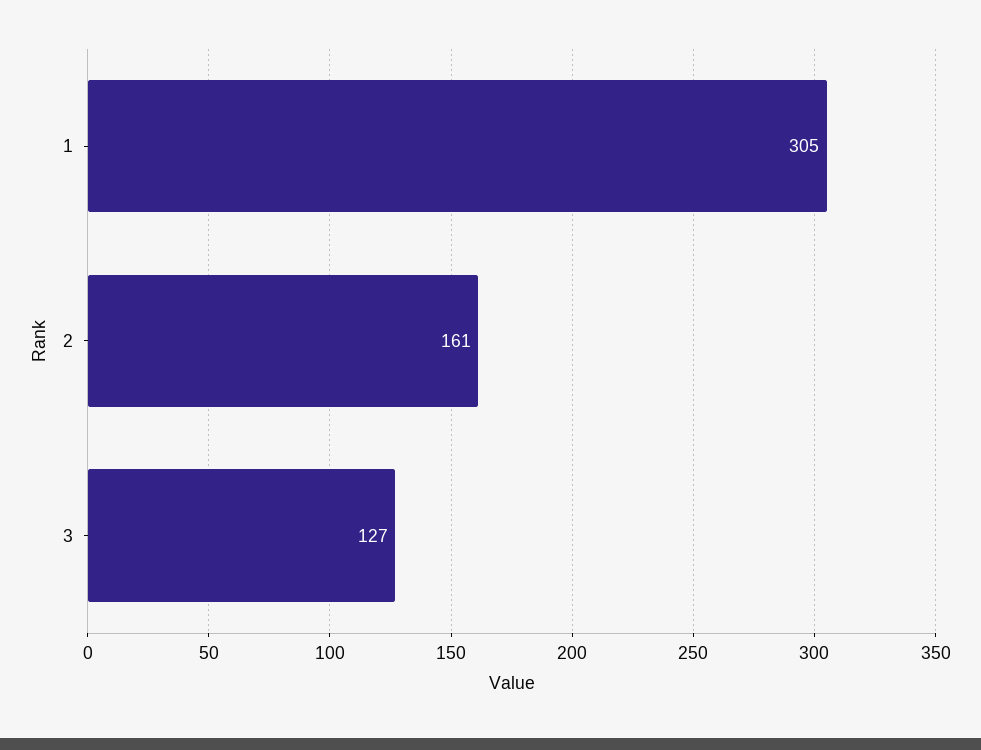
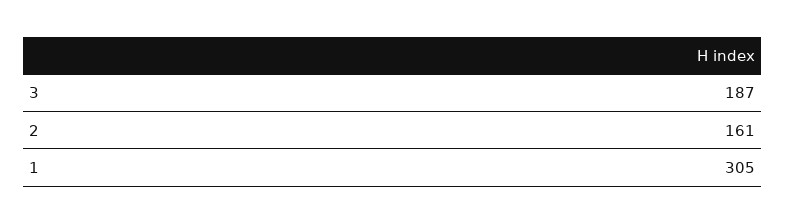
3: 127 -> 187

